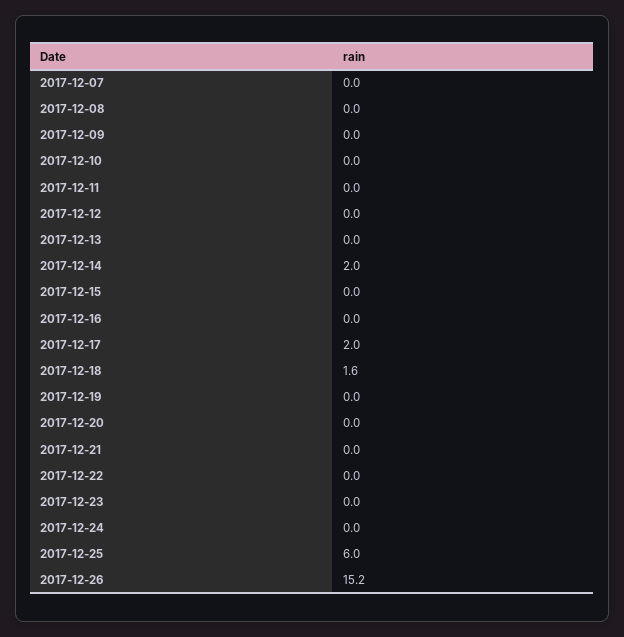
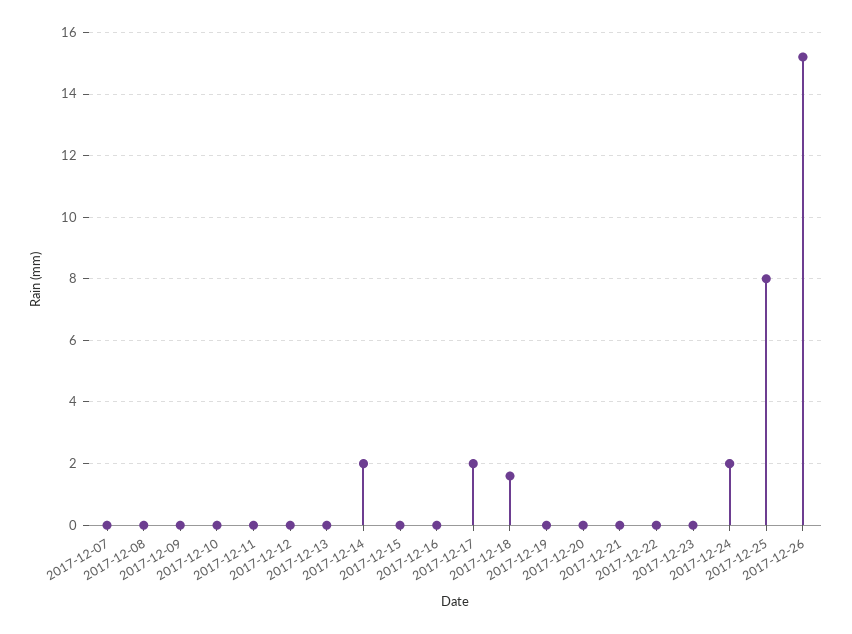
2017-12-24: 0 -> 2
2017-12-25: 6 -> 8

